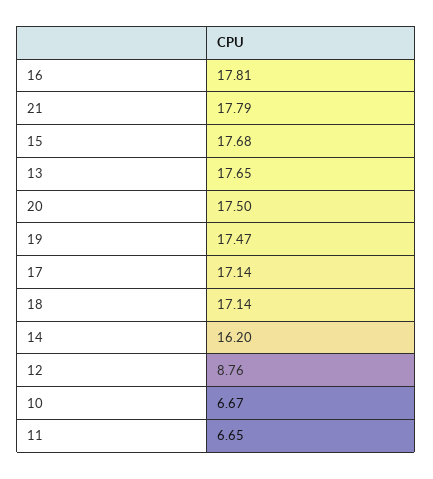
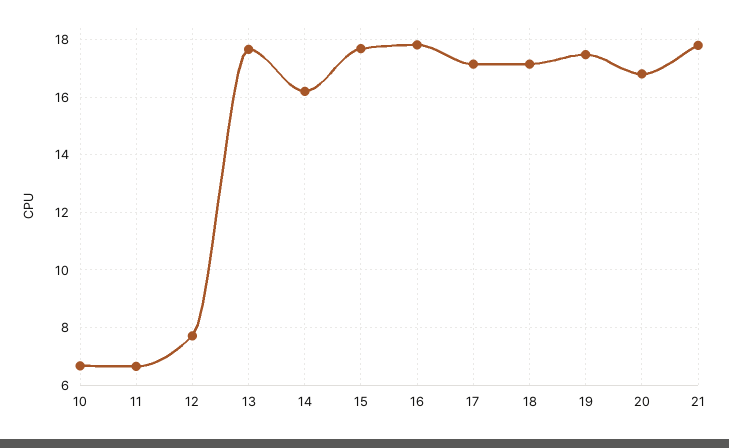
20: 17.5 -> 16.75
12: 8.76 -> 7.75

